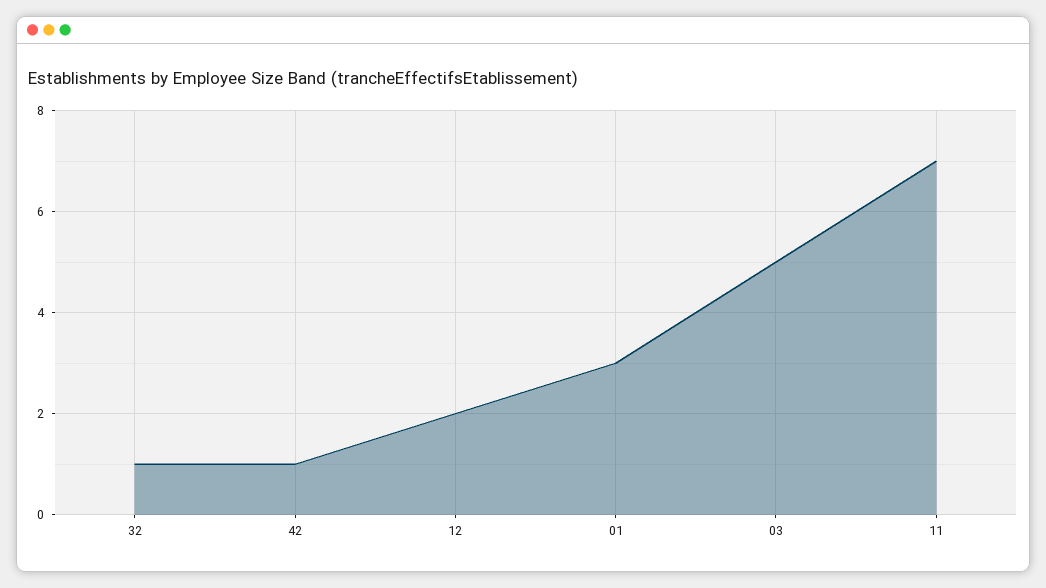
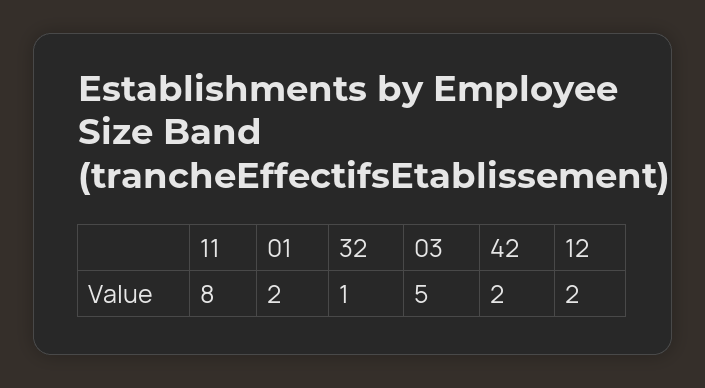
42: 1 -> 2
01: 3 -> 2
11: 7 -> 8

